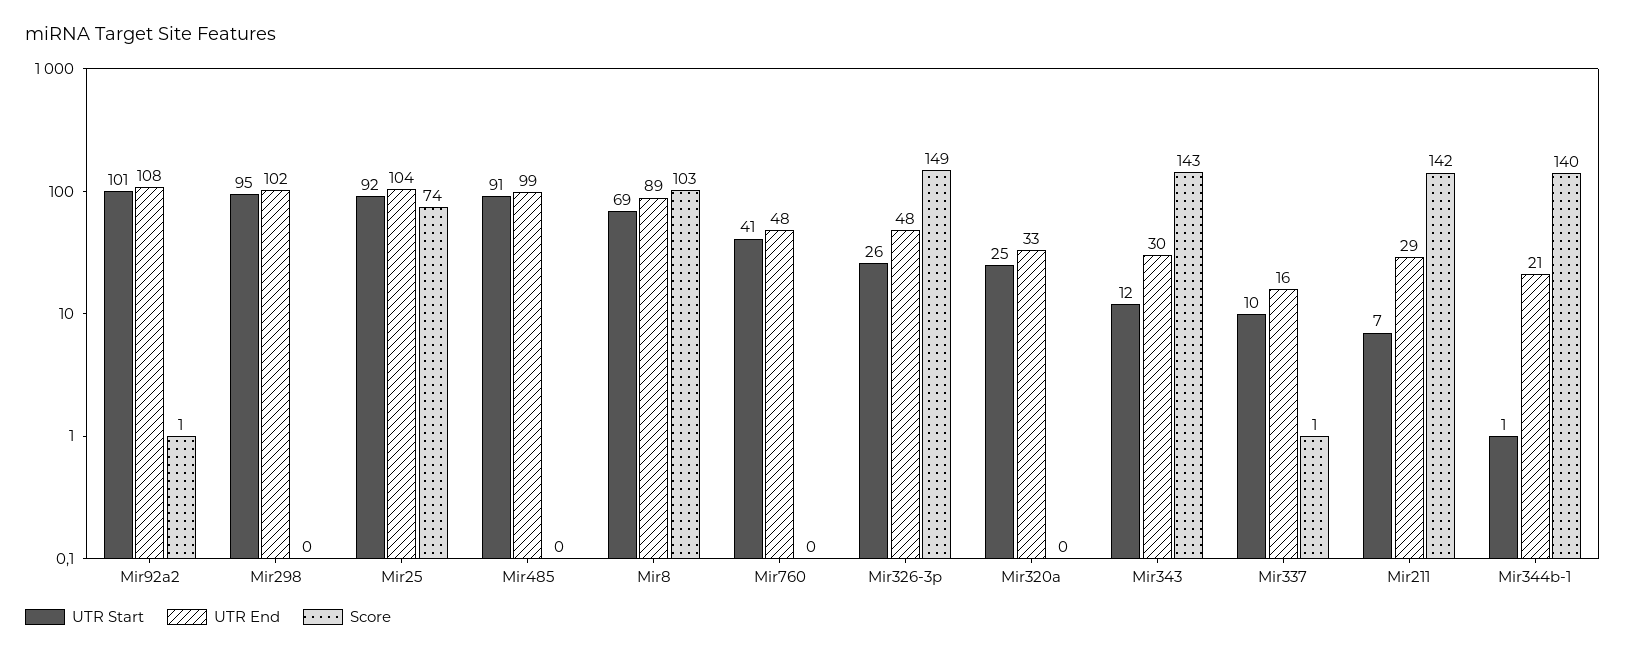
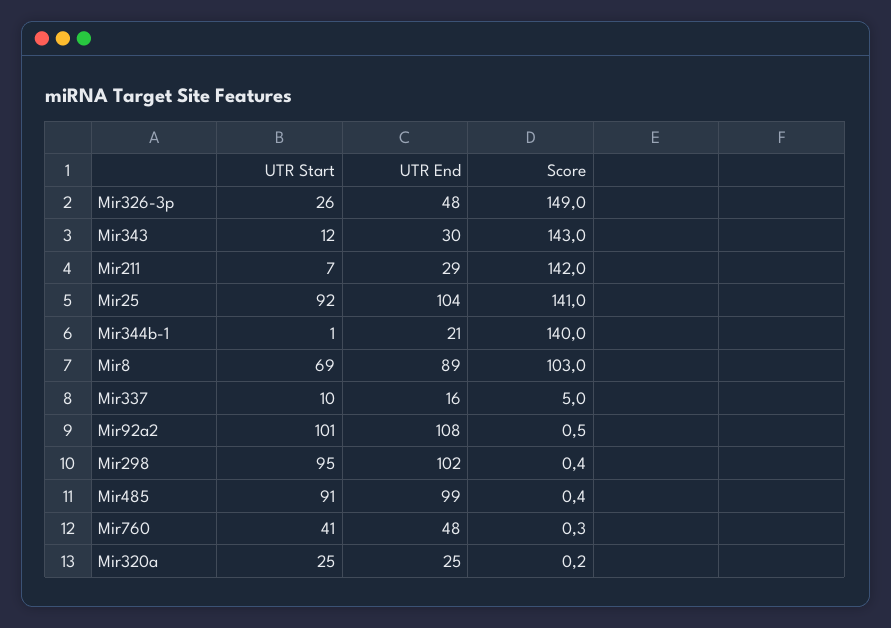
Score, Mir25: 74 -> 141
UTR End, Mir320a: 33 -> 25
Score, Mir337: 1 -> 5

